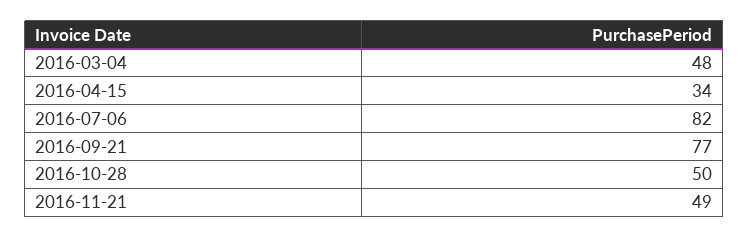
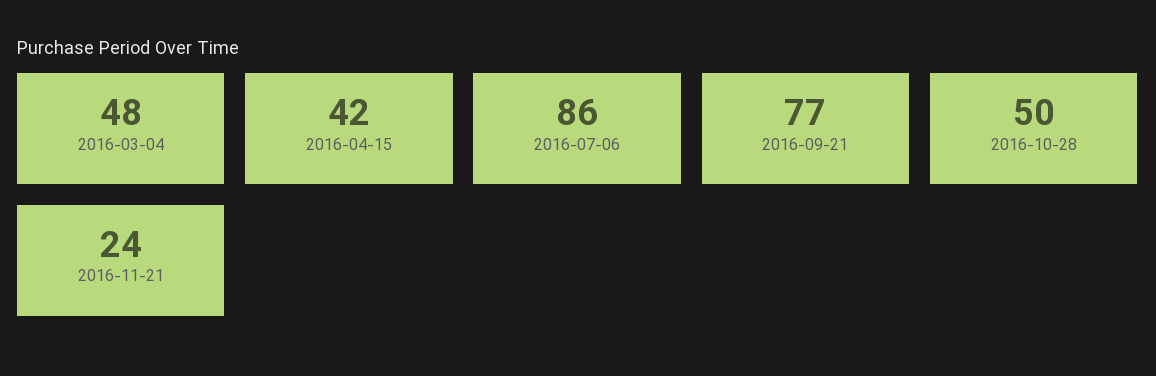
2016-04-15: 34 -> 42
2016-07-06: 82 -> 86
2016-11-21: 49 -> 24

